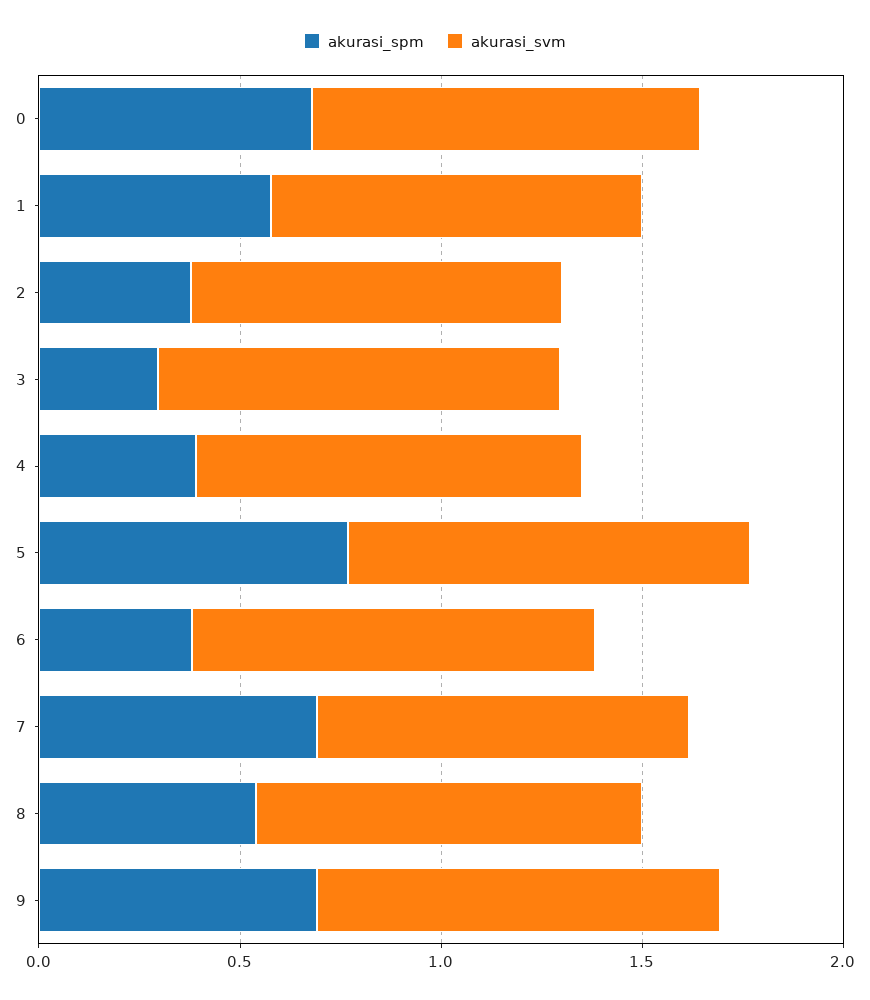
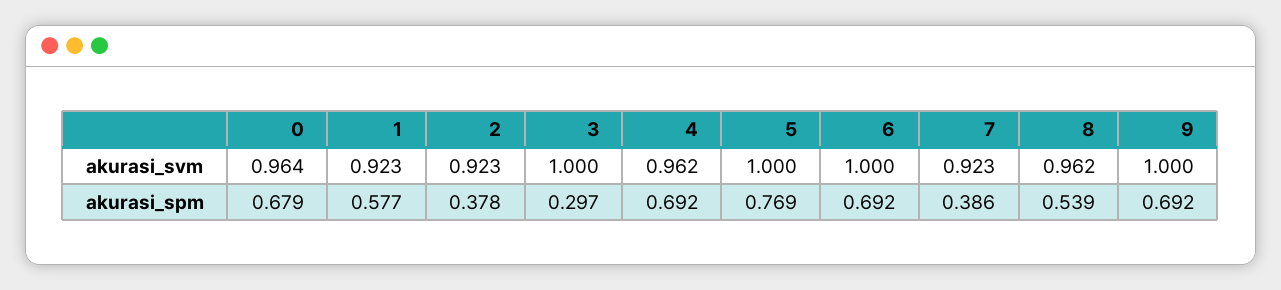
akurasi_spm, 4: 0.4 -> 0.692
akurasi_spm, 6: 0.4 -> 0.692
akurasi_spm, 7: 0.7 -> 0.386

